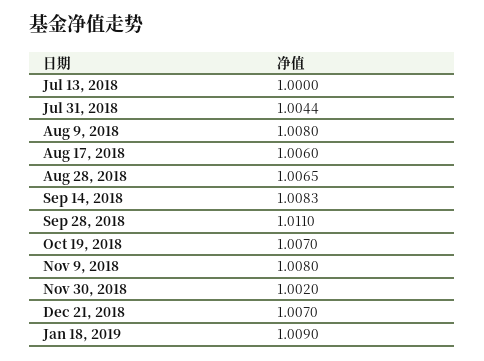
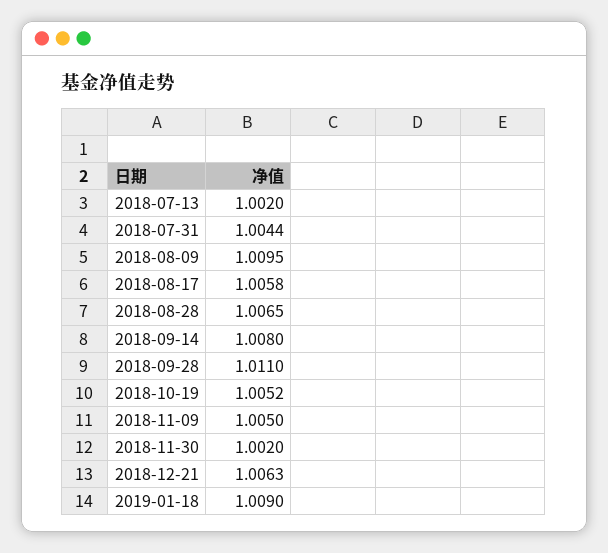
Jul 13, 2018: 1 -> 1.002
Aug 9, 2018: 1.008 -> 1.0095
Aug 17, 2018: 1.006 -> 1.0058
Sep 14, 2018: 1.0083 -> 1.008
Oct 19, 2018: 1.007 -> 1.0052
Nov 9, 2018: 1.008 -> 1.005
Dec 21, 2018: 1.007 -> 1.0063

